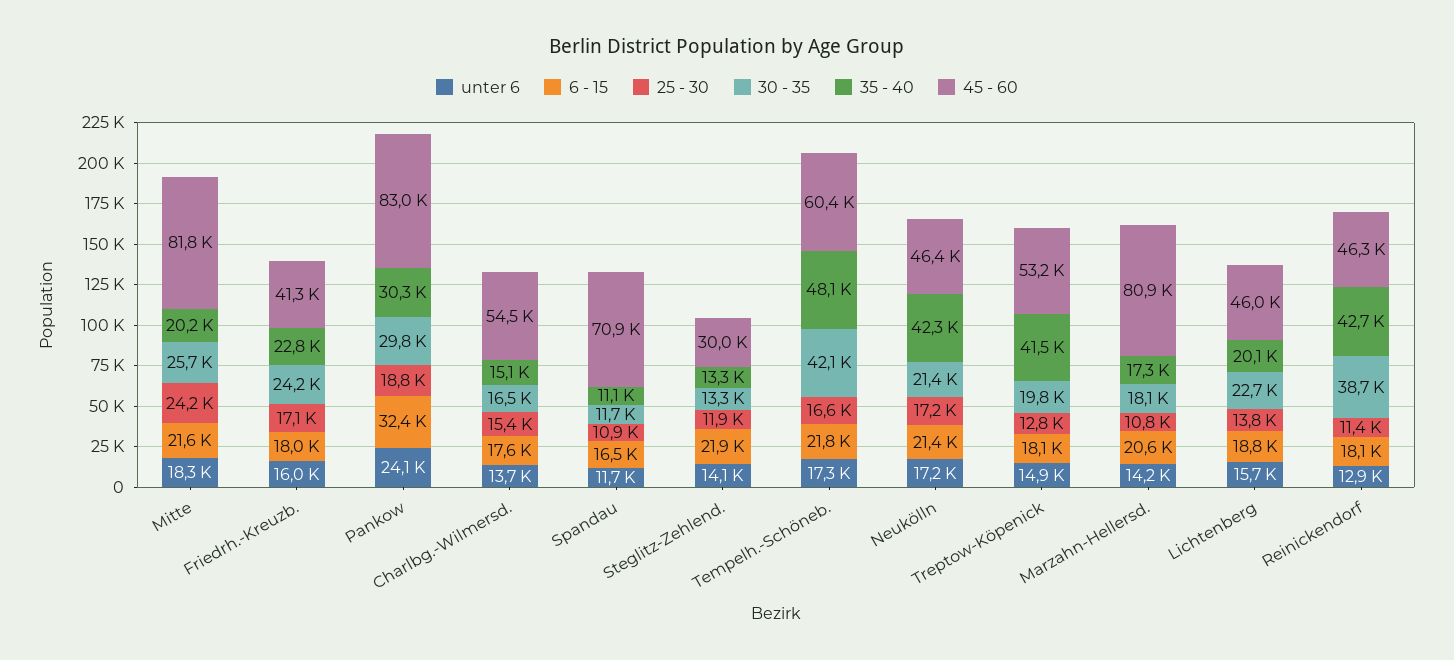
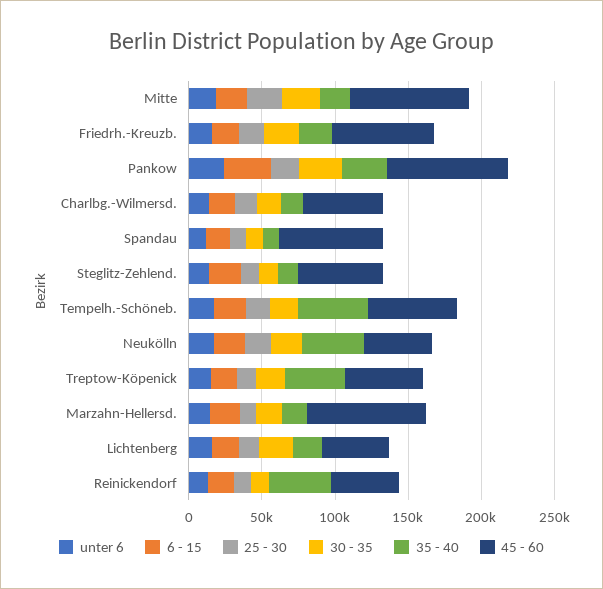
45 - 60, Friedrh.-Kreuzb.: 41300 -> 70000
45 - 60, Steglitz-Zehlend.: 30000 -> 60000
30 - 35, Tempelh.-Schöneb.: 42100 -> 20000
30 - 35, Reinickendorf: 38700 -> 10000

